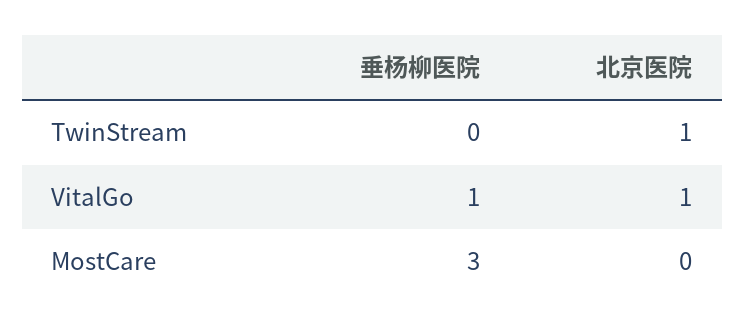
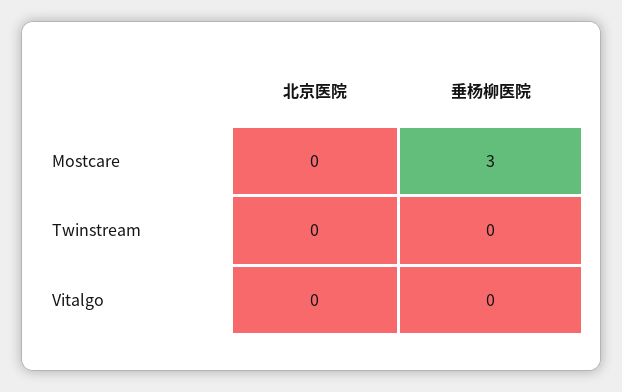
北京医院, TwinStream: 1 -> 0
垂杨柳医院, VitalGo: 1 -> 0
北京医院, VitalGo: 1 -> 0

